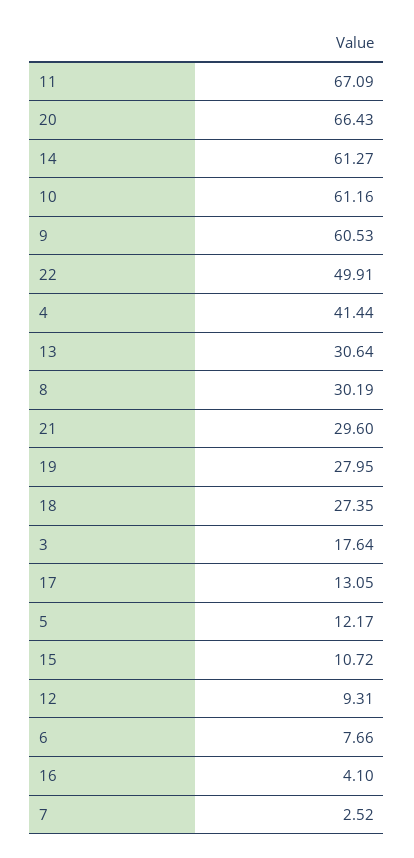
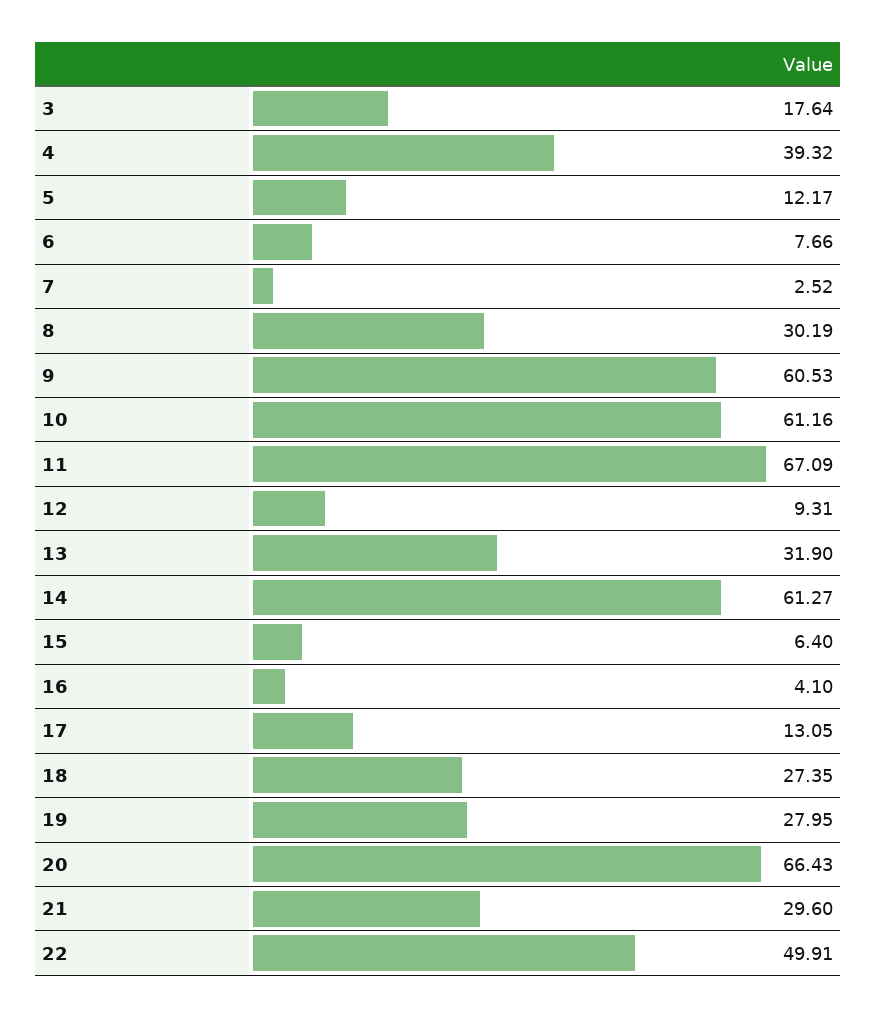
4: 41.44 -> 39.32
13: 30.64 -> 31.9
15: 10.72 -> 6.4

